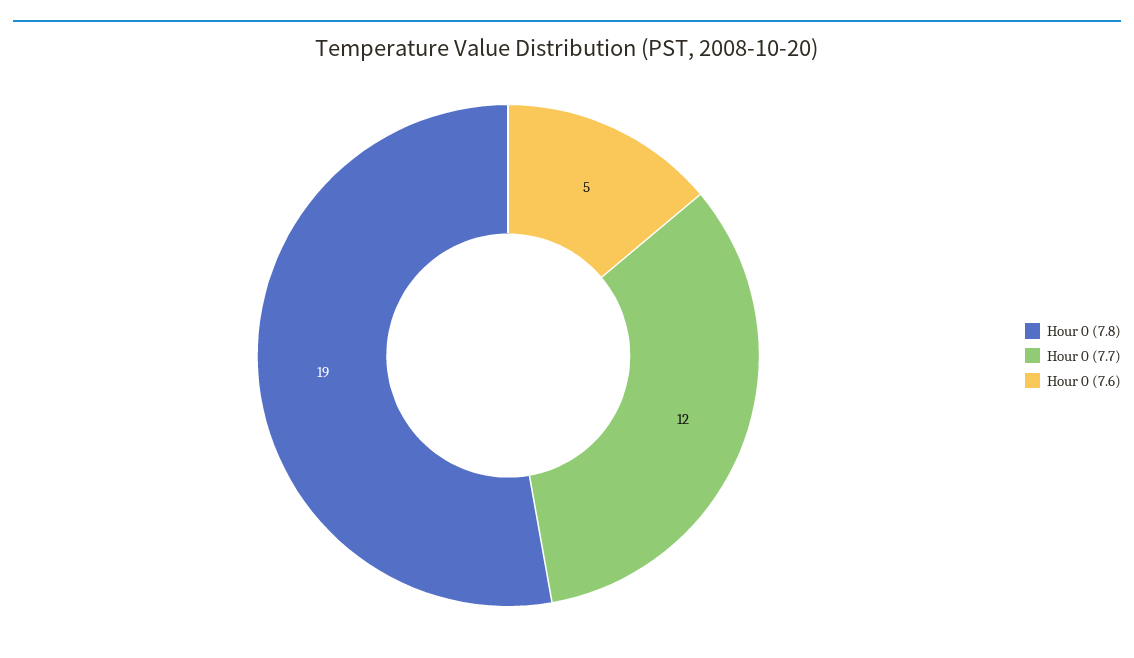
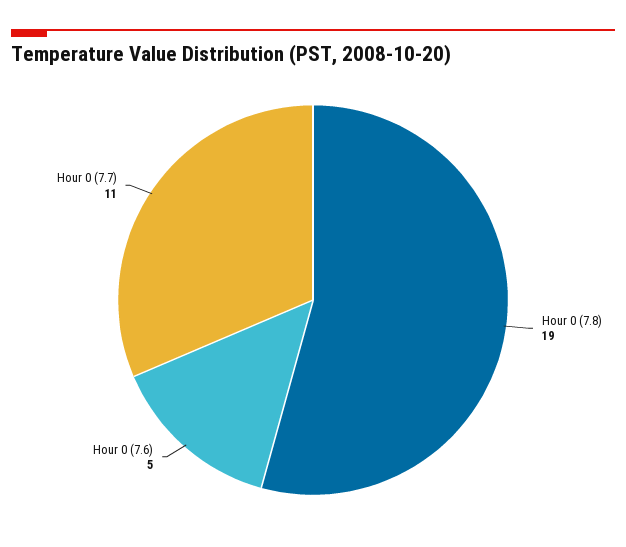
Hour 0 (7.7): 12 -> 11

